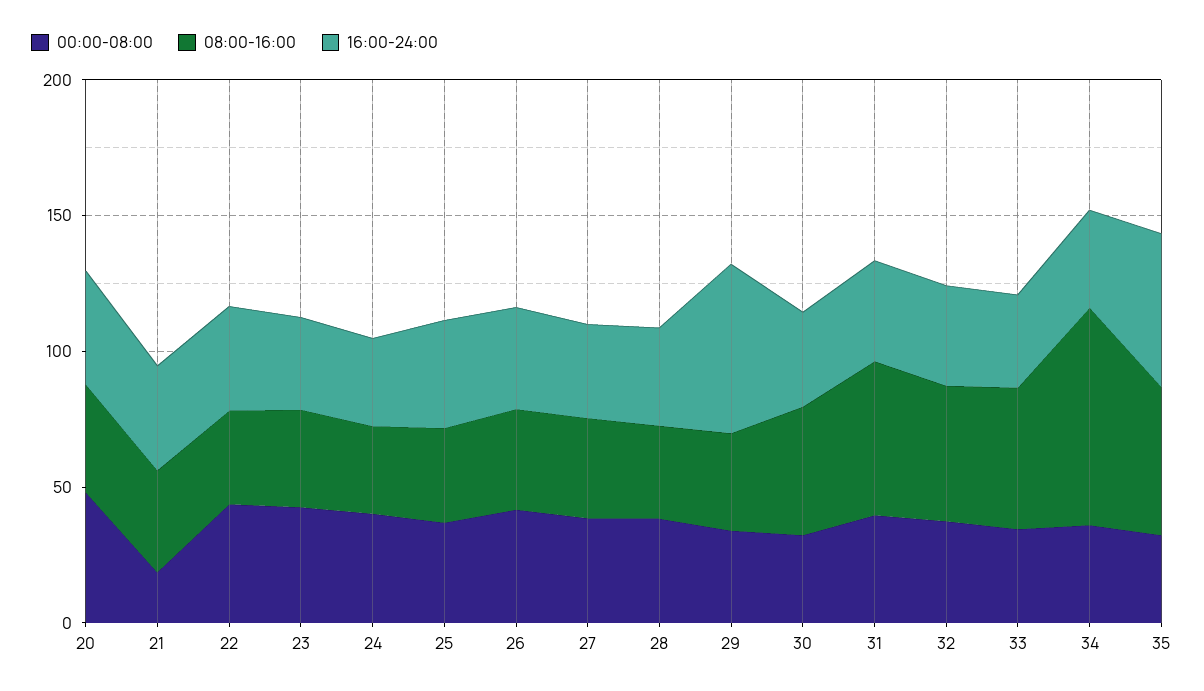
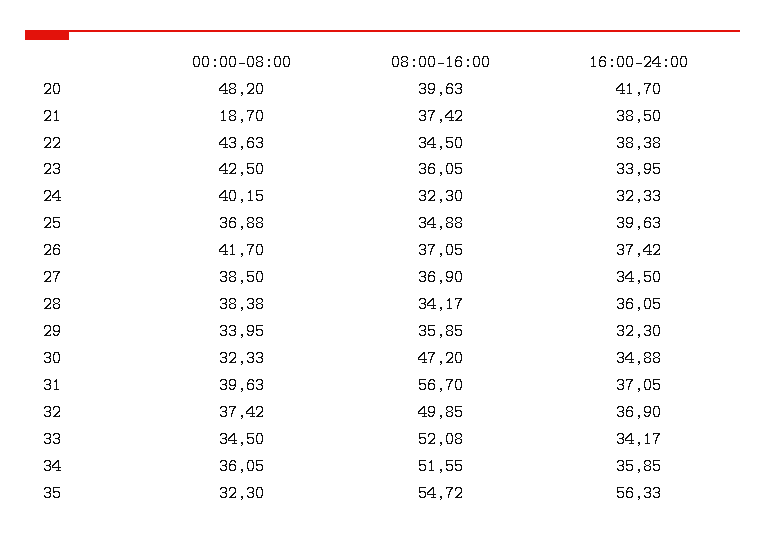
16:00-24:00, 29: 60 -> 32.3
08:00-16:00, 34: 80 -> 51.55

